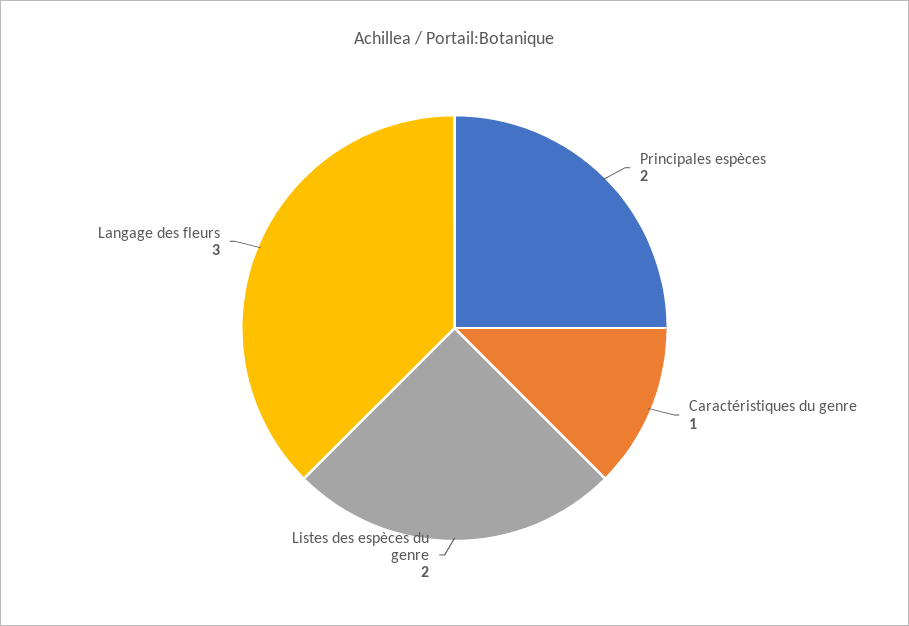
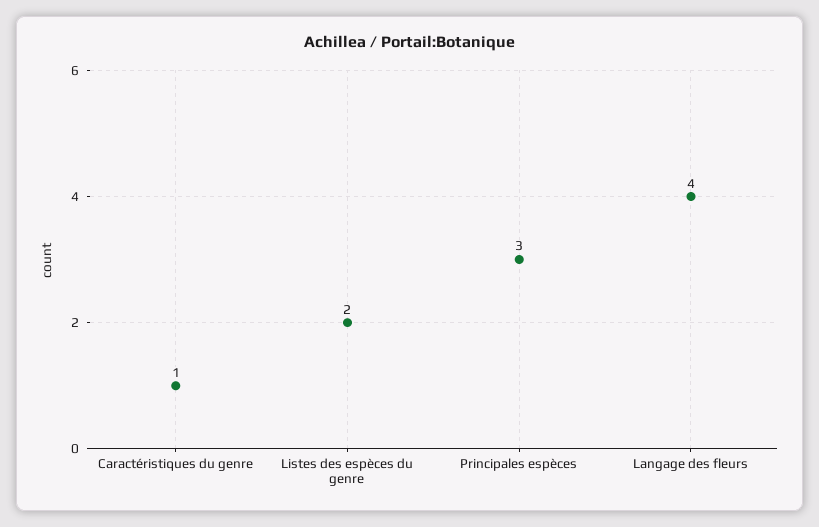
Principales espèces: 2 -> 3
Langage des fleurs: 3 -> 4

